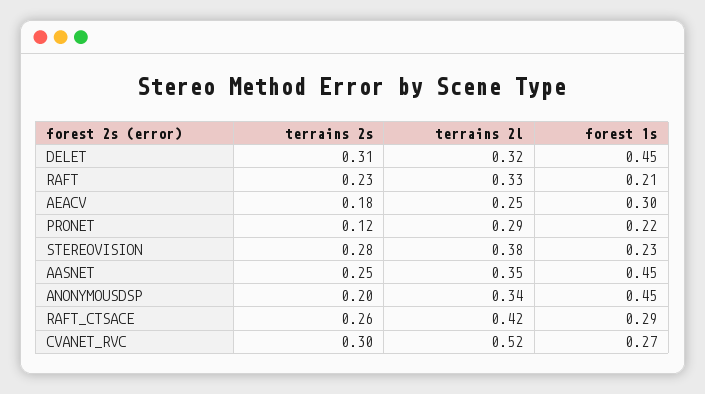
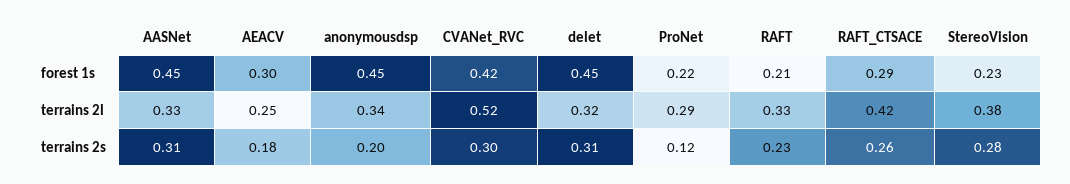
terrains 2s, AASNET: 0.25 -> 0.31
terrains 2l, AASNET: 0.35 -> 0.33
forest 1s, CVANET_RVC: 0.27 -> 0.42

